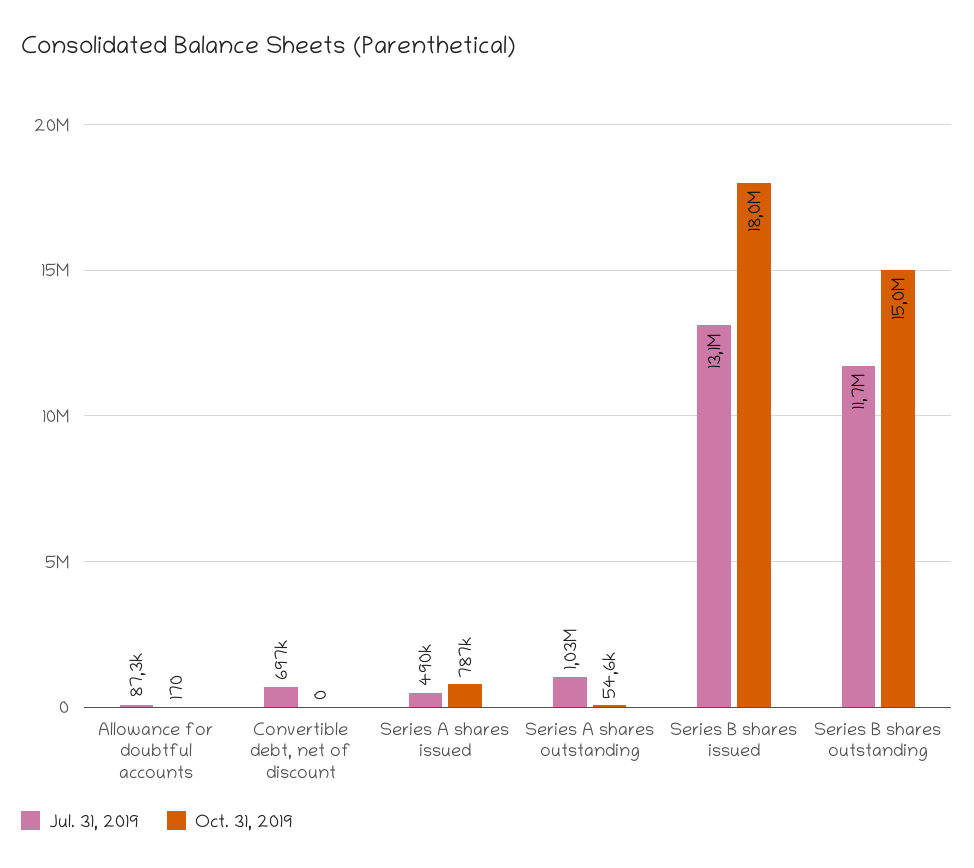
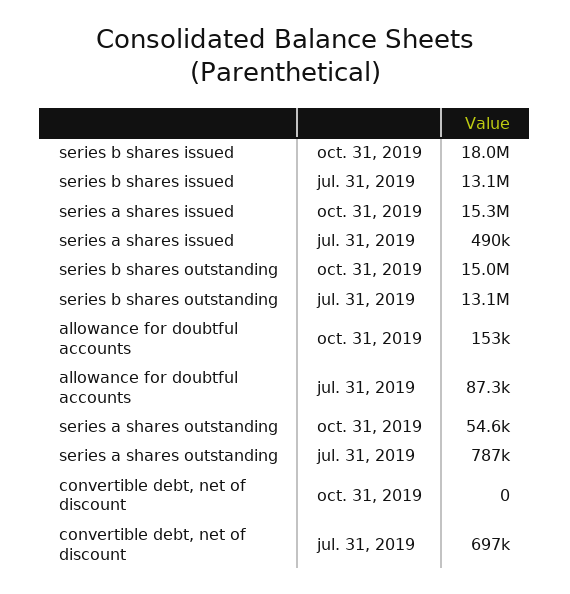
Oct. 31, 2019, Allowance for doubtful accounts: 170 -> 153000
Oct. 31, 2019, Series A shares issued: 787000 -> 15300000
Jul. 31, 2019, Series A shares outstanding: 1030000 -> 787000
Jul. 31, 2019, Series B shares outstanding: 11700000 -> 13100000

